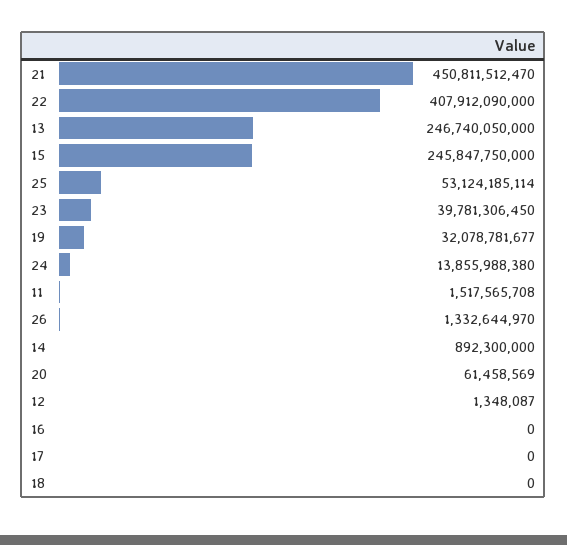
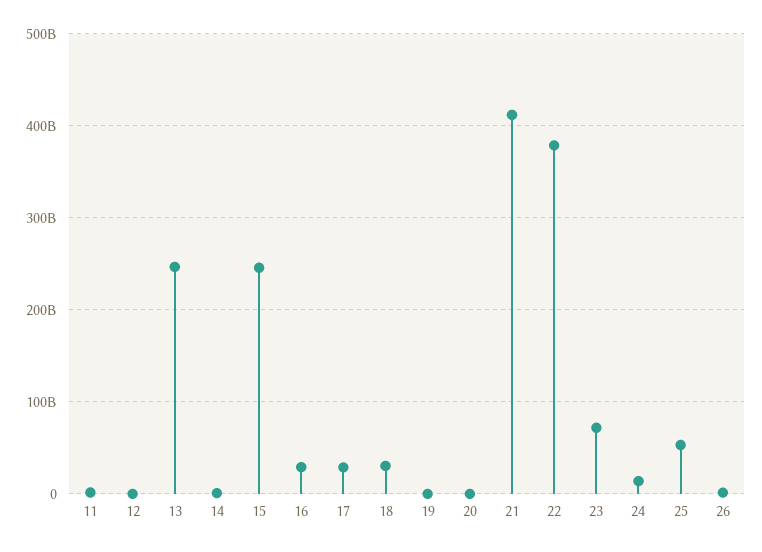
21: 450811512470 -> 410000000000
22: 407912090000 -> 380000000000
23: 39781306450 -> 70000000000
19: 32078781677 -> 0
16: 0 -> 30000000000
17: 0 -> 30000000000
18: 0 -> 30000000000

